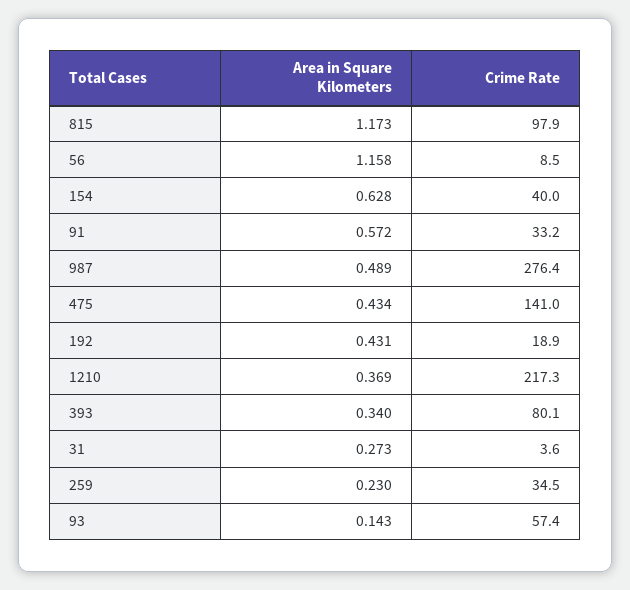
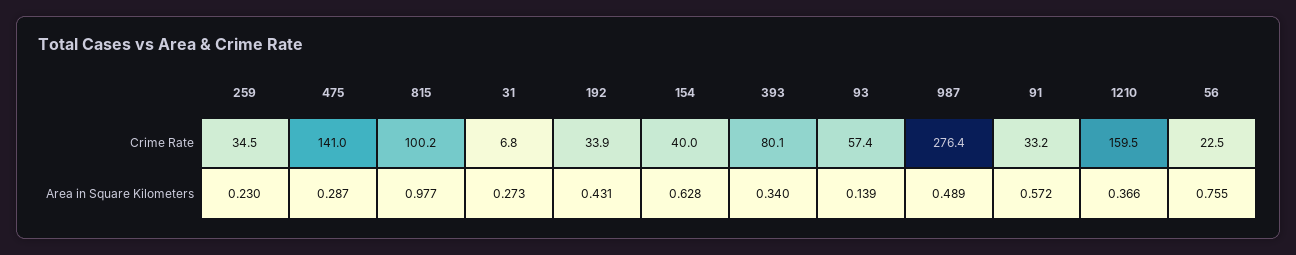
Area in Square Kilometers, 815: 1.173 -> 0.977
Crime Rate, 815: 97.9 -> 100.2
Area in Square Kilometers, 56: 1.158 -> 0.755
Crime Rate, 56: 8.5 -> 22.5
Area in Square Kilometers, 475: 0.434 -> 0.287
Crime Rate, 192: 18.9 -> 33.9
Area in Square Kilometers, 1210: 0.369 -> 0.366
Crime Rate, 1210: 217.3 -> 159.5
Crime Rate, 31: 3.6 -> 6.8
Area in Square Kilometers, 93: 0.143 -> 0.139

